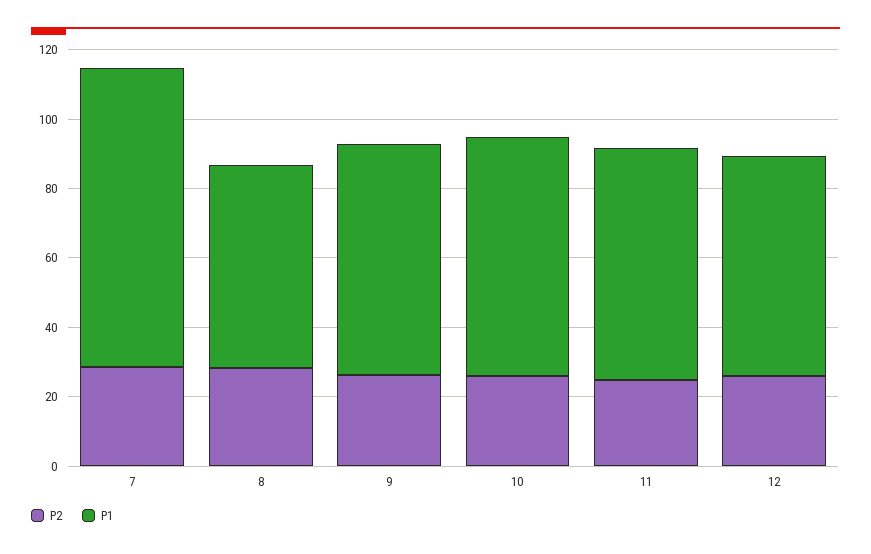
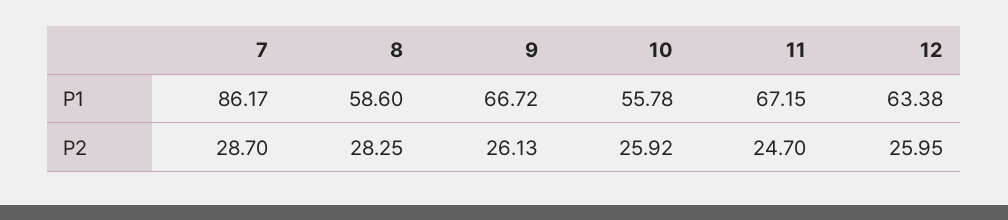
P1, 10: 70 -> 55.78

